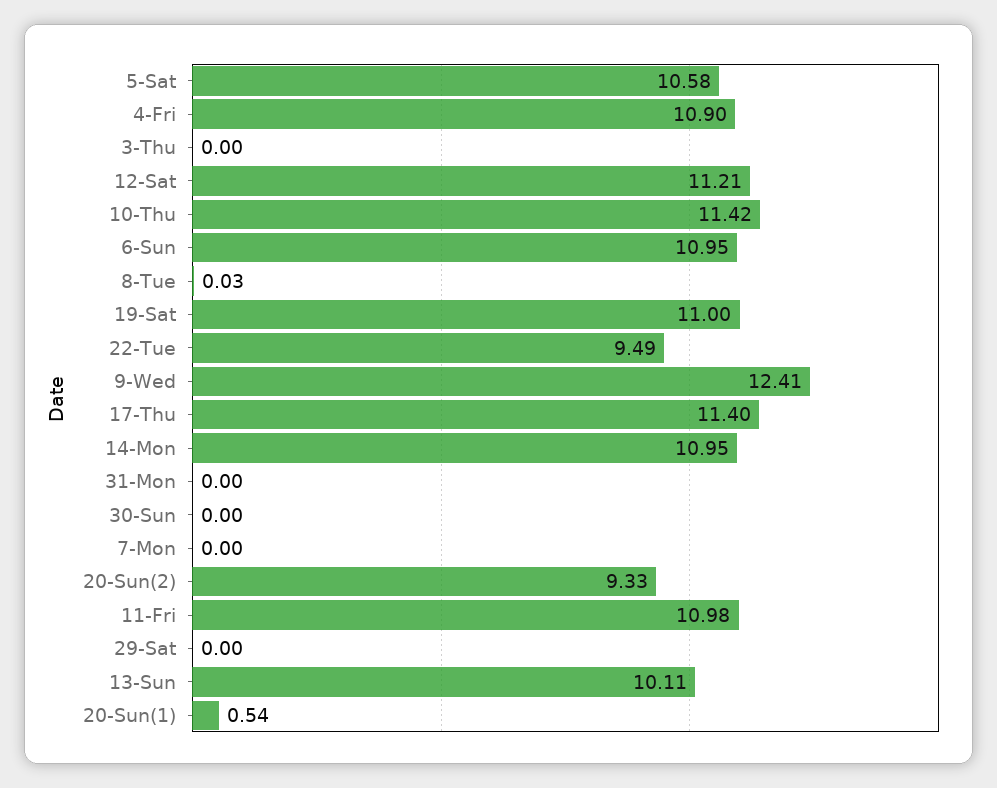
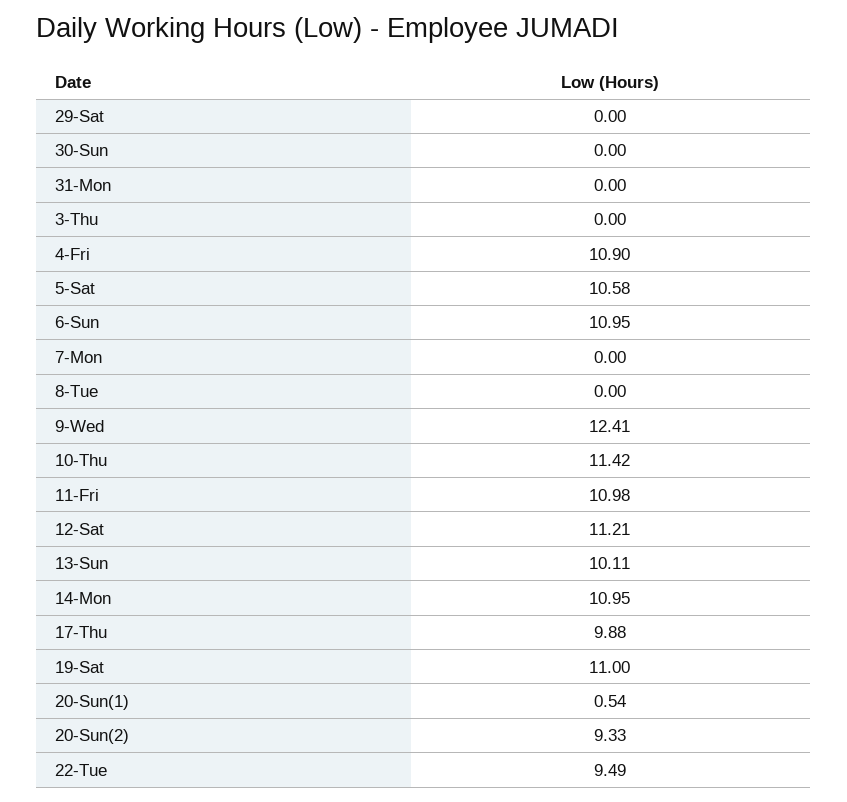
8-Tue: 0.03 -> 0
17-Thu: 11.4 -> 9.88

